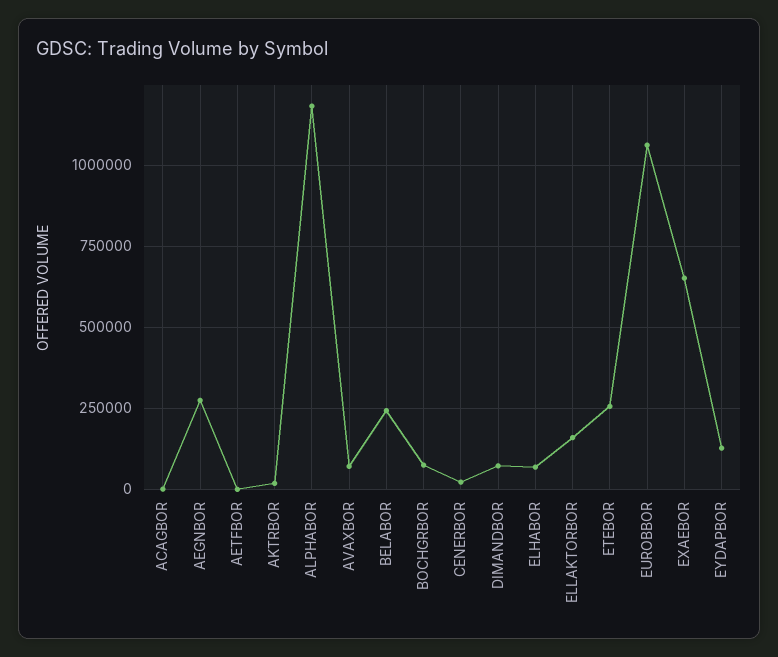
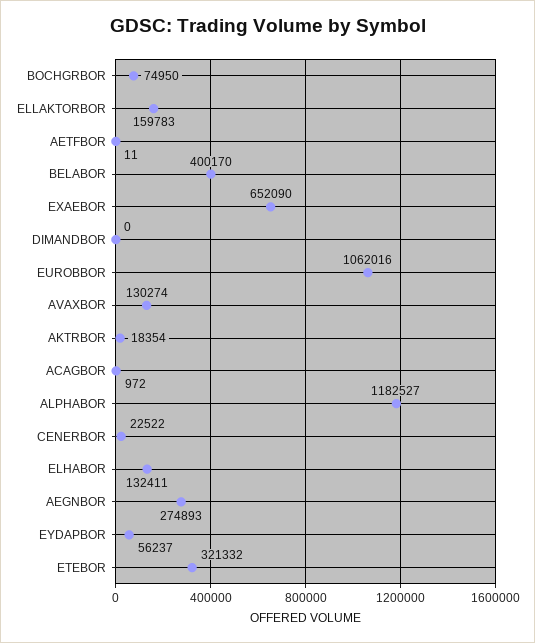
AVAXBOR: 75000 -> 130274
BELABOR: 250000 -> 400170
DIMANDBOR: 75000 -> 0
ELHABOR: 75000 -> 132411
ETEBOR: 250000 -> 321332
EYDAPBOR: 125000 -> 56237

